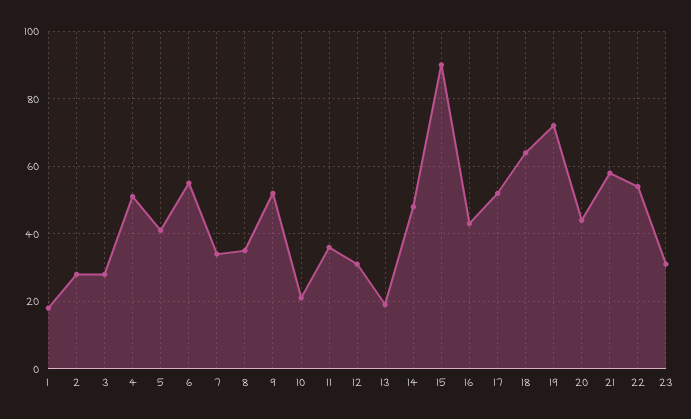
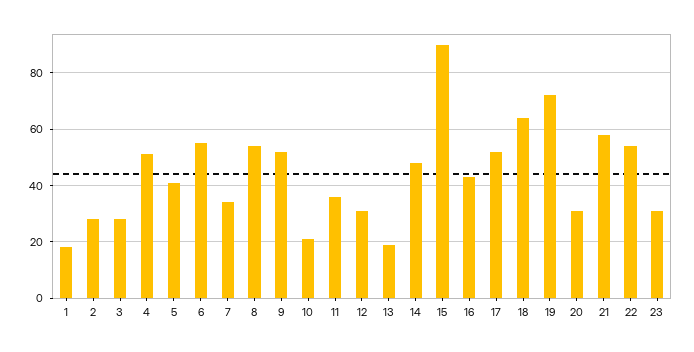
8: 35 -> 55
20: 45 -> 30

